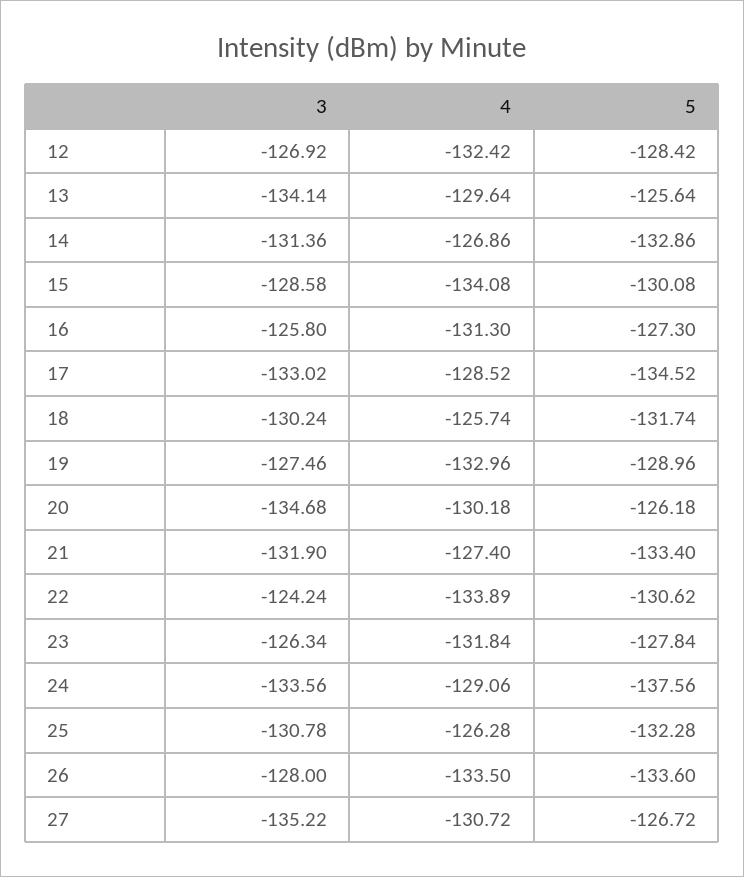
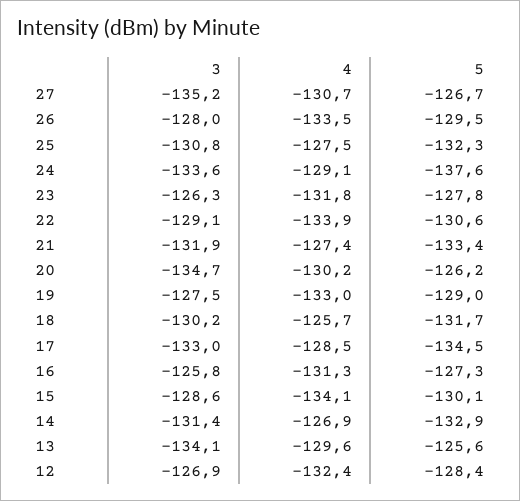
3, 22: -124.24 -> -129.1
4, 25: -126.28 -> -127.5
5, 26: -133.6 -> -129.5

